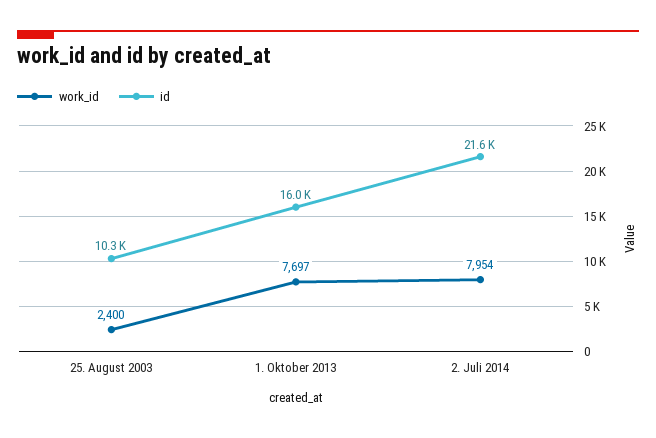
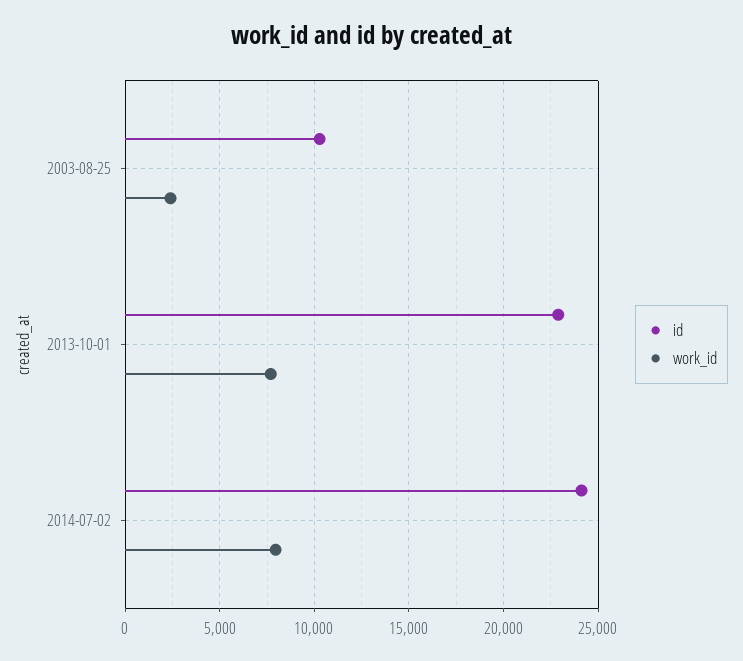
id, 1. Oktober 2013: 16000 -> 23000
id, 2. Juli 2014: 21600 -> 24000

